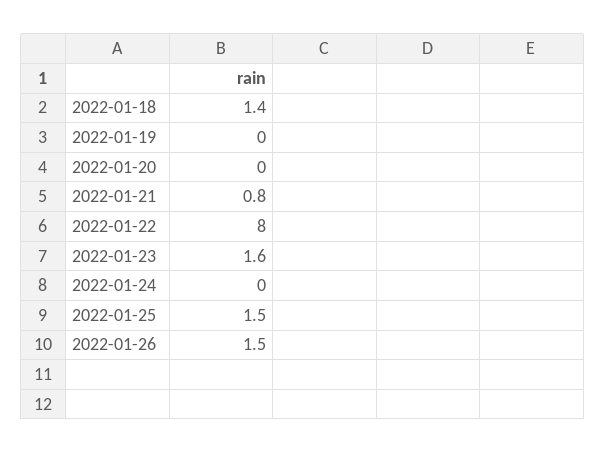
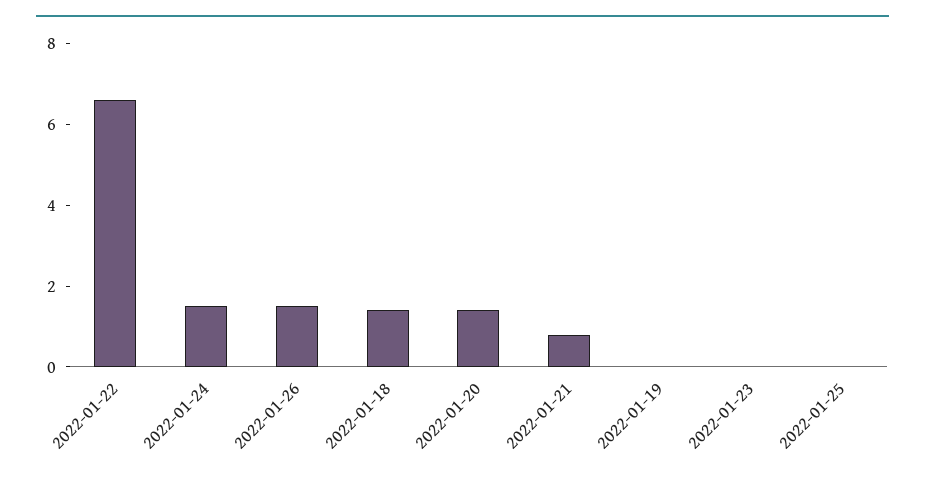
2022-01-20: 0 -> 1.5
2022-01-22: 8 -> 6.5
2022-01-23: 1.6 -> 0
2022-01-24: 0 -> 1.5
2022-01-25: 1.5 -> 0

